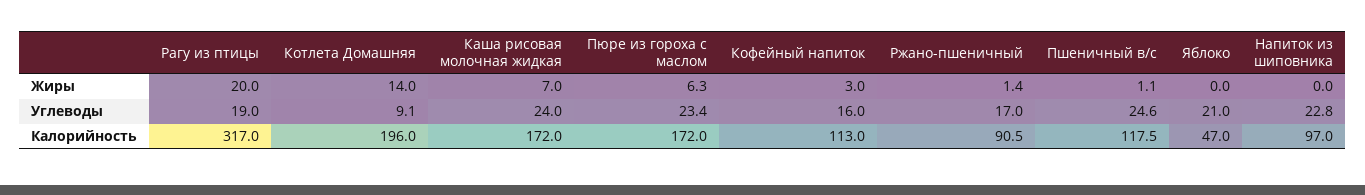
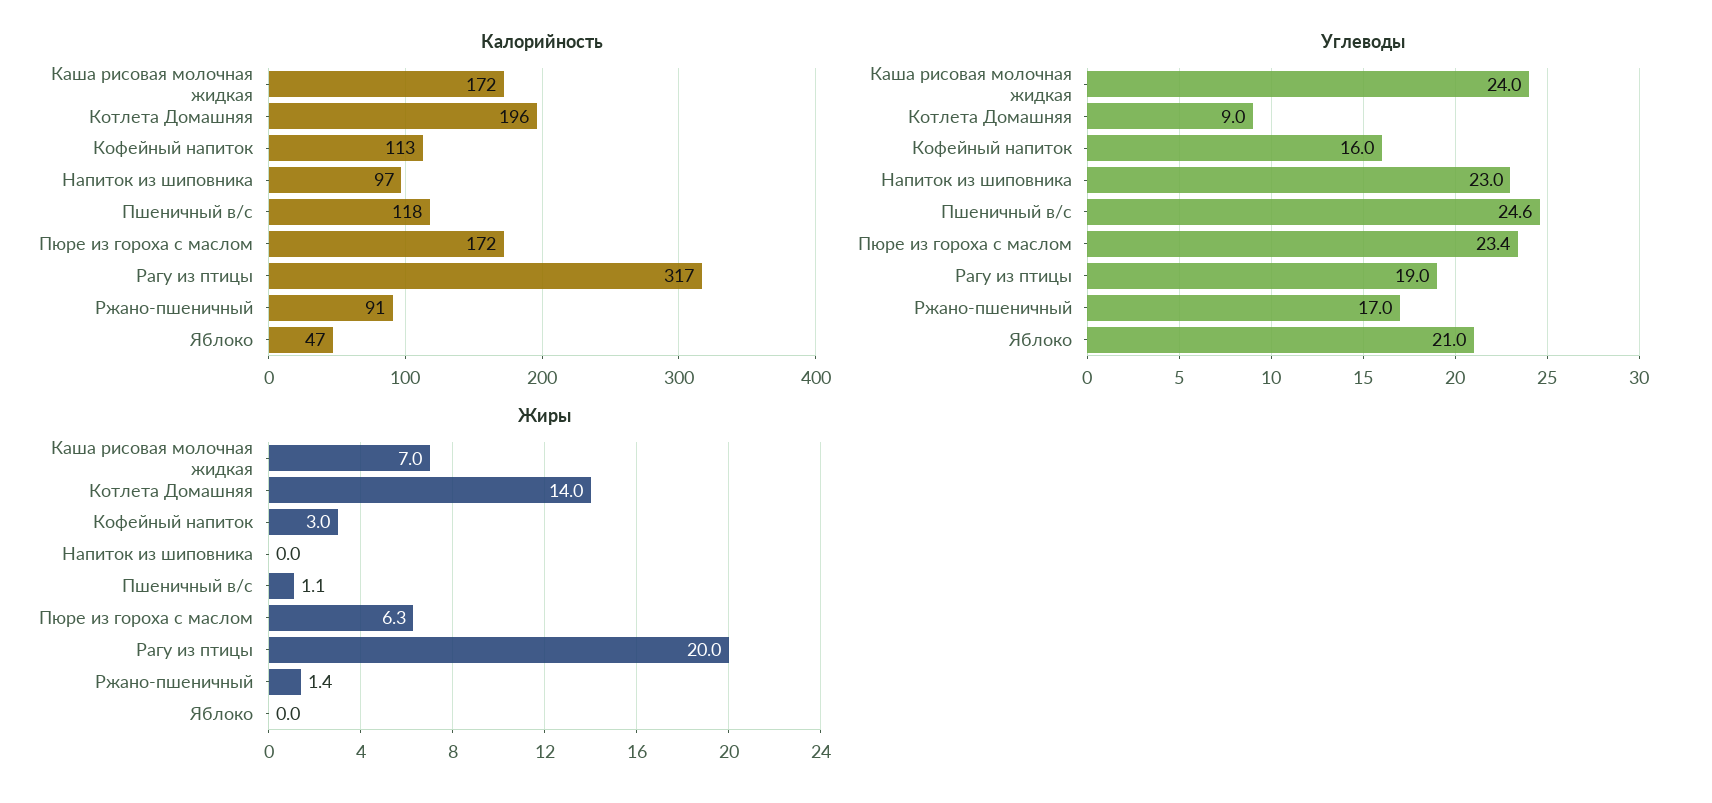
Углеводы, Котлета Домашняя: 9.1 -> 9
Углеводы, Напиток из шиповника: 22.8 -> 23

